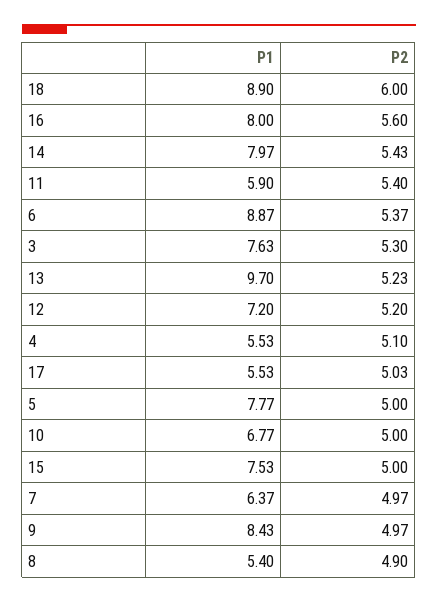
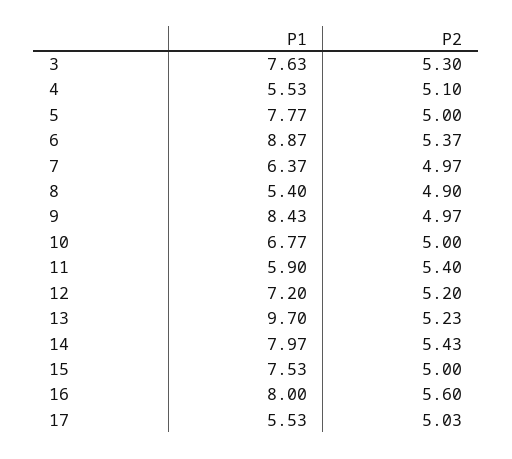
P1, 18: 8.9 -> none
P2, 18: 6 -> none

